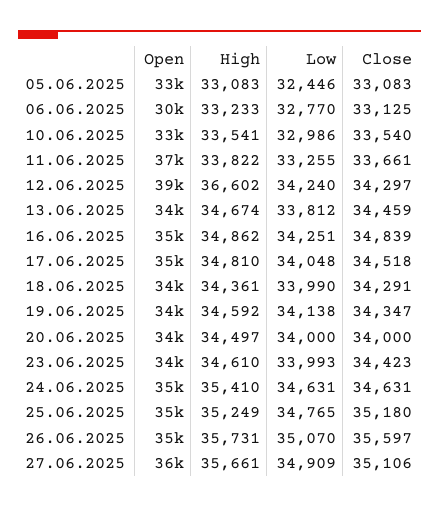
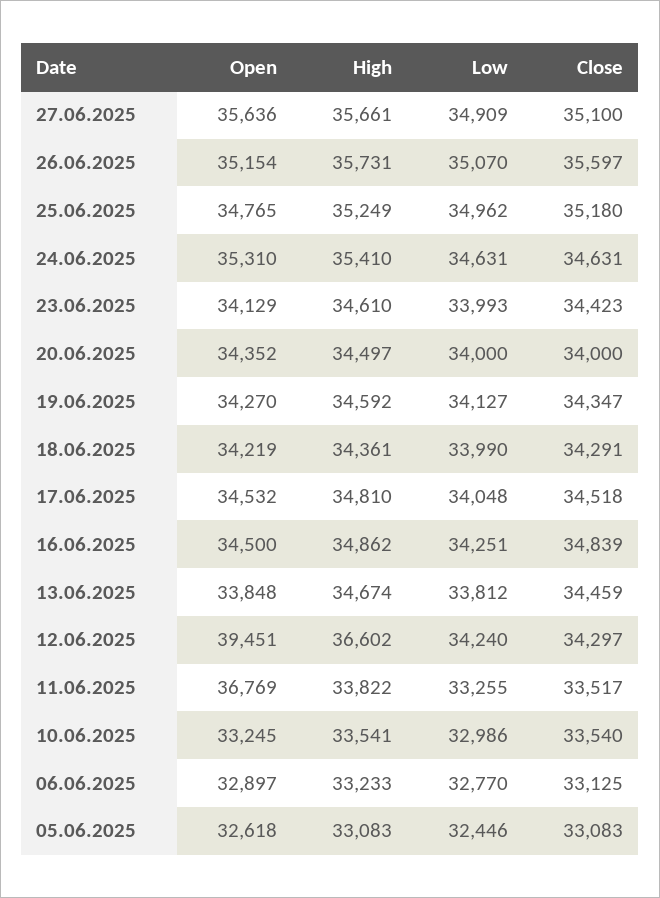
Open, 06.06.2025: 30000 -> 32897
Close, 11.06.2025: 33661 -> 33517
Low, 19.06.2025: 34138 -> 34127
Low, 25.06.2025: 34765 -> 34962
Close, 27.06.2025: 35106 -> 35100

